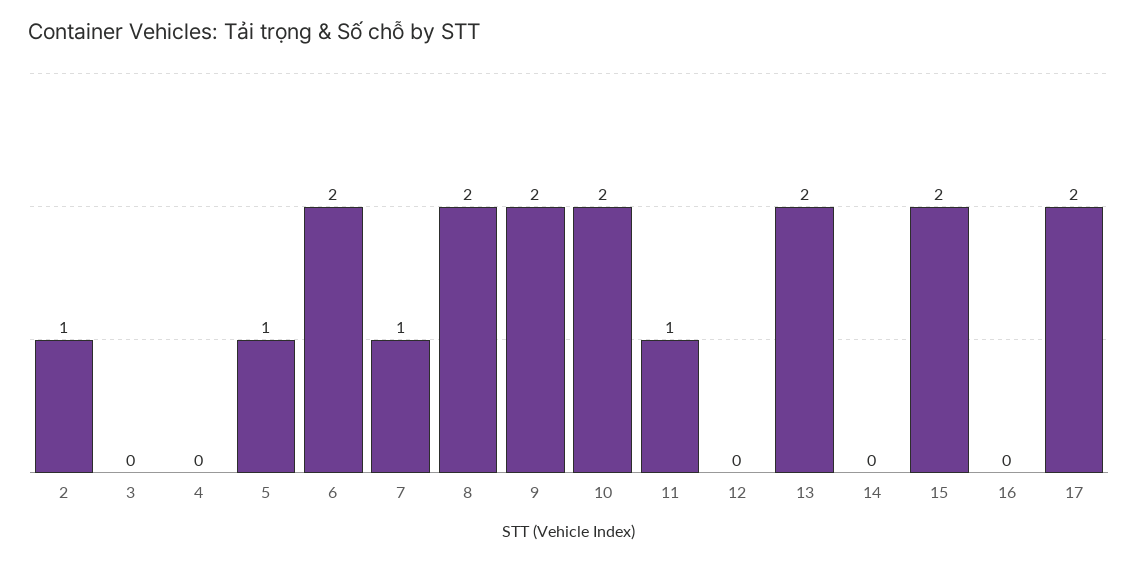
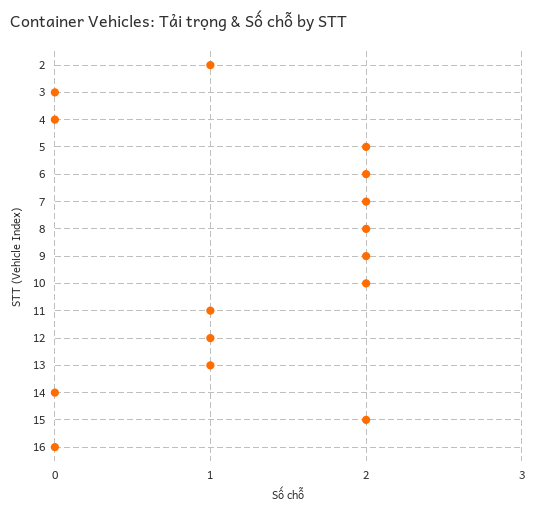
5: 1 -> 2
7: 1 -> 2
12: 0 -> 1
13: 2 -> 1
17: 2 -> none

